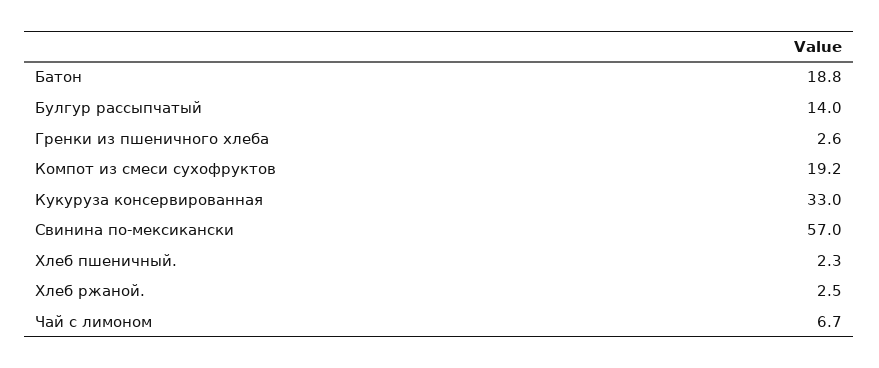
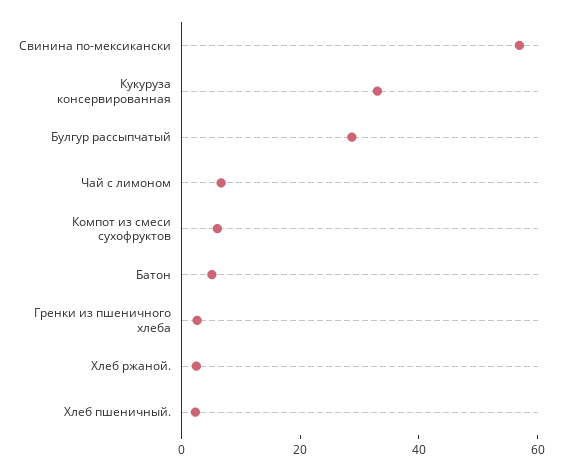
Батон: 18.8 -> 5
Булгур рассыпчатый: 14 -> 30
Компот из смеси сухофруктов: 19.2 -> 5

